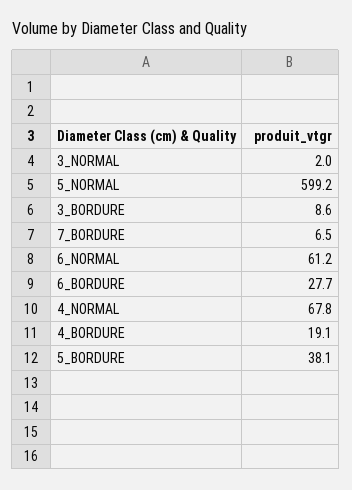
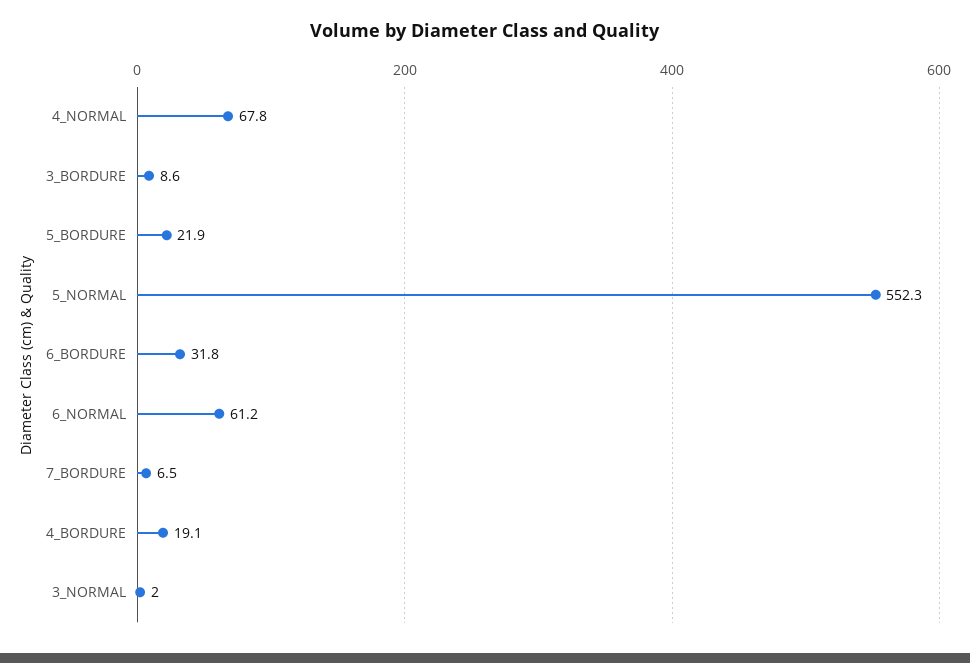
5_NORMAL: 599.2 -> 552.3
6_BORDURE: 27.7 -> 31.8
5_BORDURE: 38.1 -> 21.9

